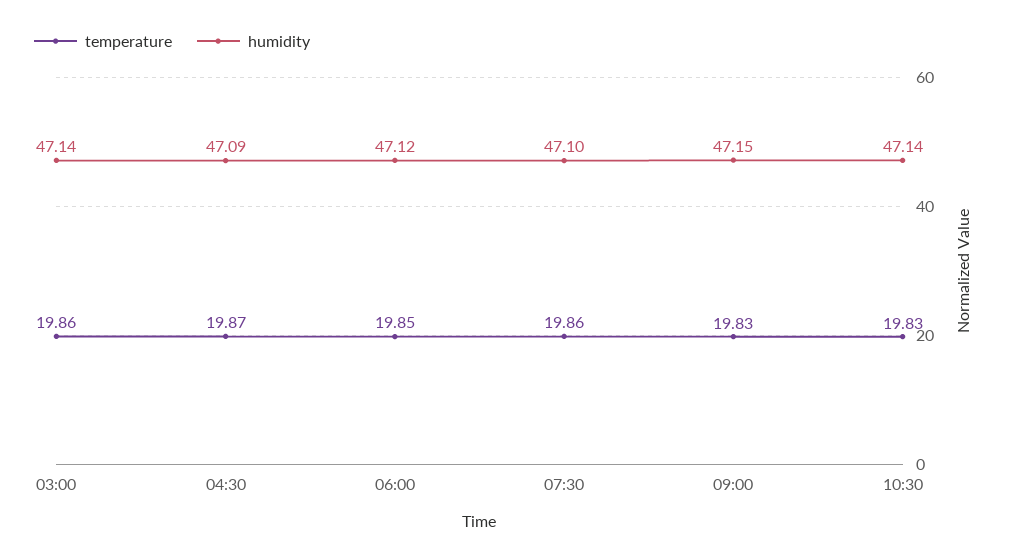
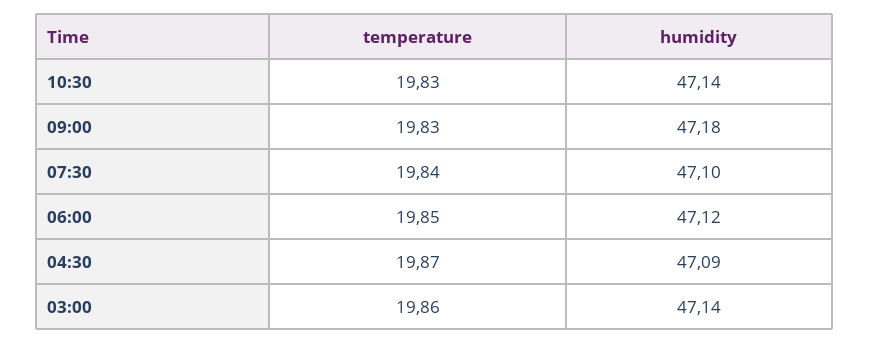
temperature, 07:30: 19.86 -> 19.84
humidity, 09:00: 47.15 -> 47.18

